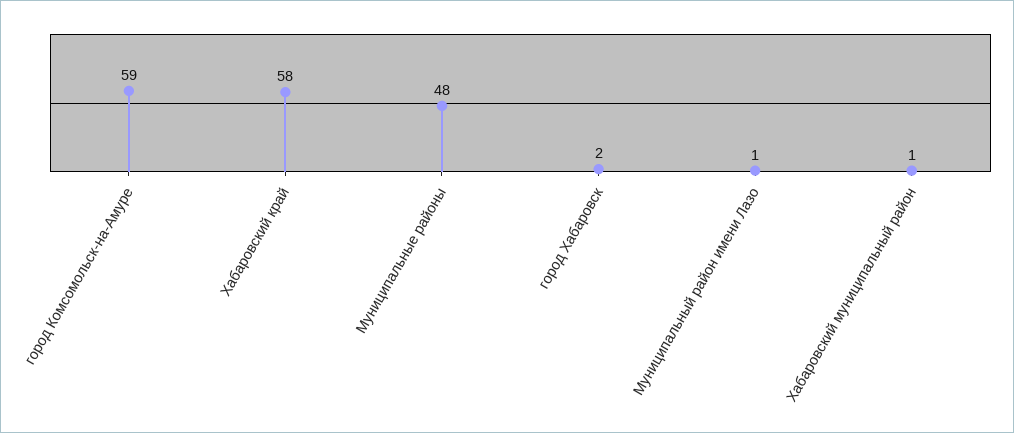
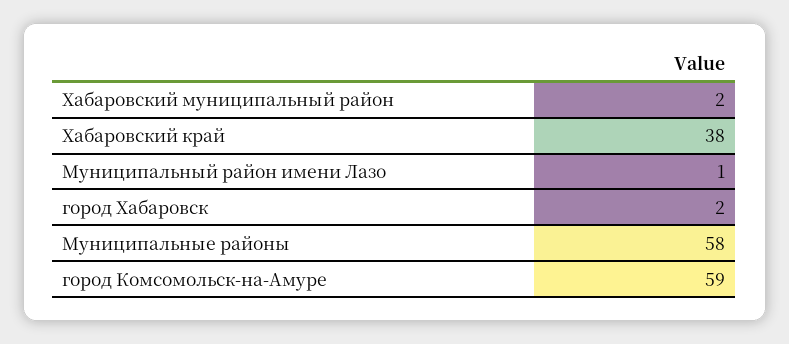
Хабаровский край: 58 -> 38
Муниципальные районы: 48 -> 58
Хабаровский муниципальный район: 1 -> 2

